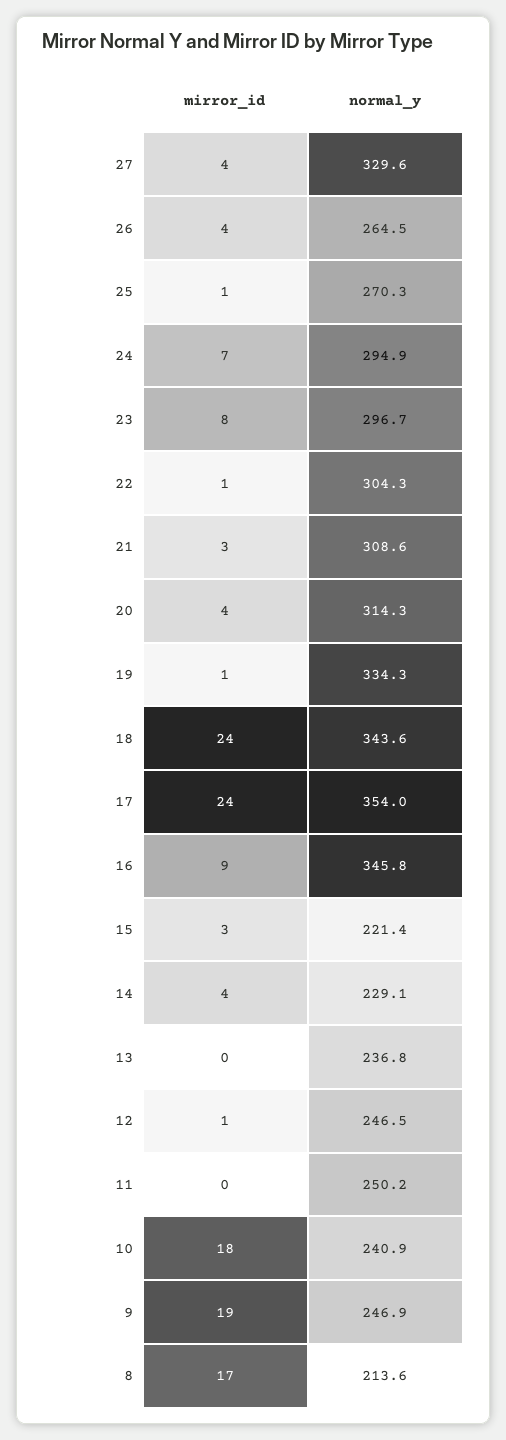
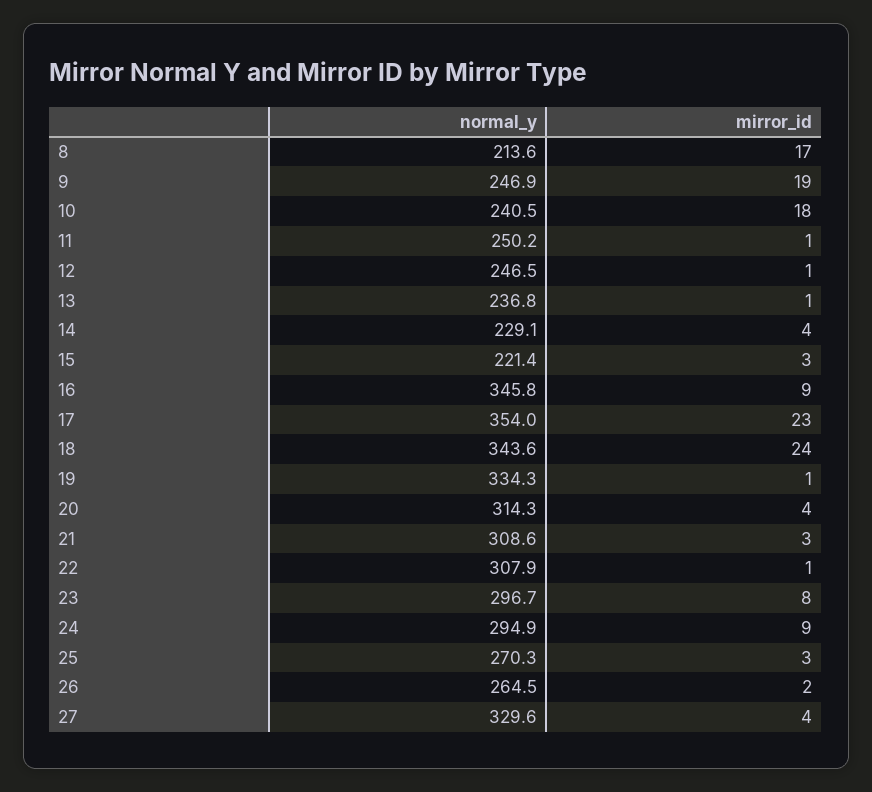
mirror_id, 26: 4 -> 2
mirror_id, 25: 1 -> 3
mirror_id, 24: 7 -> 9
normal_y, 22: 304.3 -> 307.9
mirror_id, 17: 24 -> 23
mirror_id, 13: 0 -> 1
mirror_id, 11: 0 -> 1
normal_y, 10: 240.9 -> 240.5

